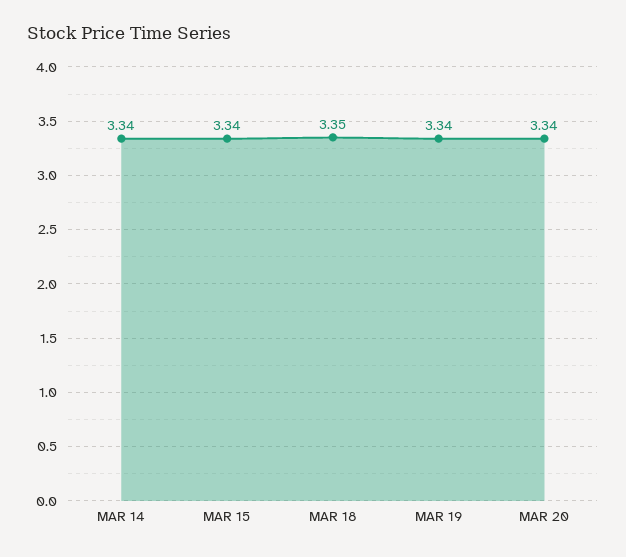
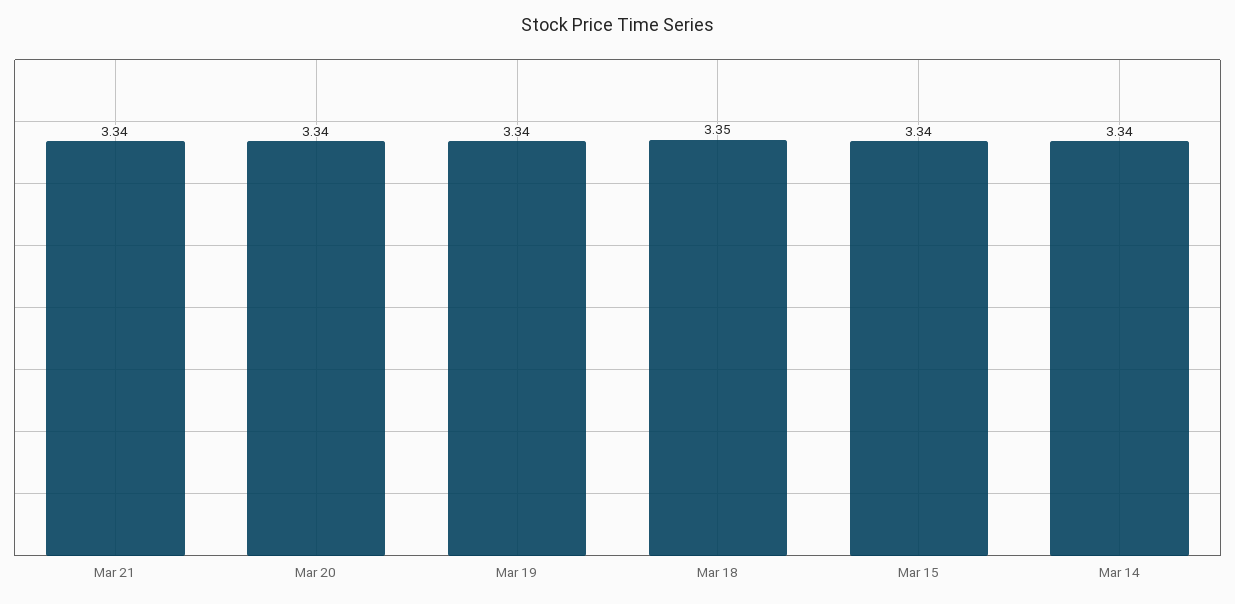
Mar 21: none -> 3.34

